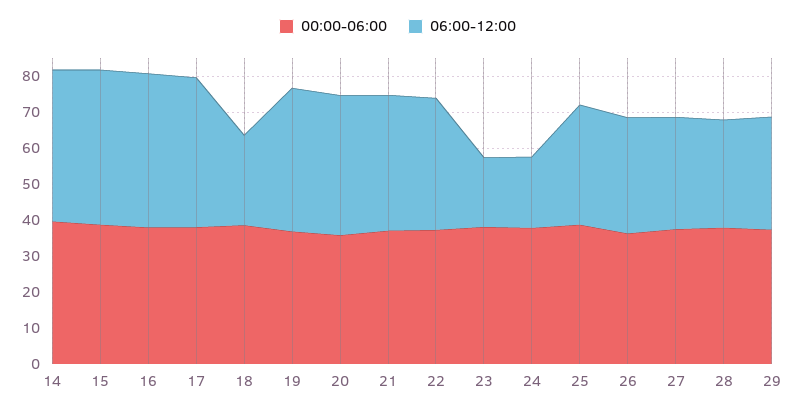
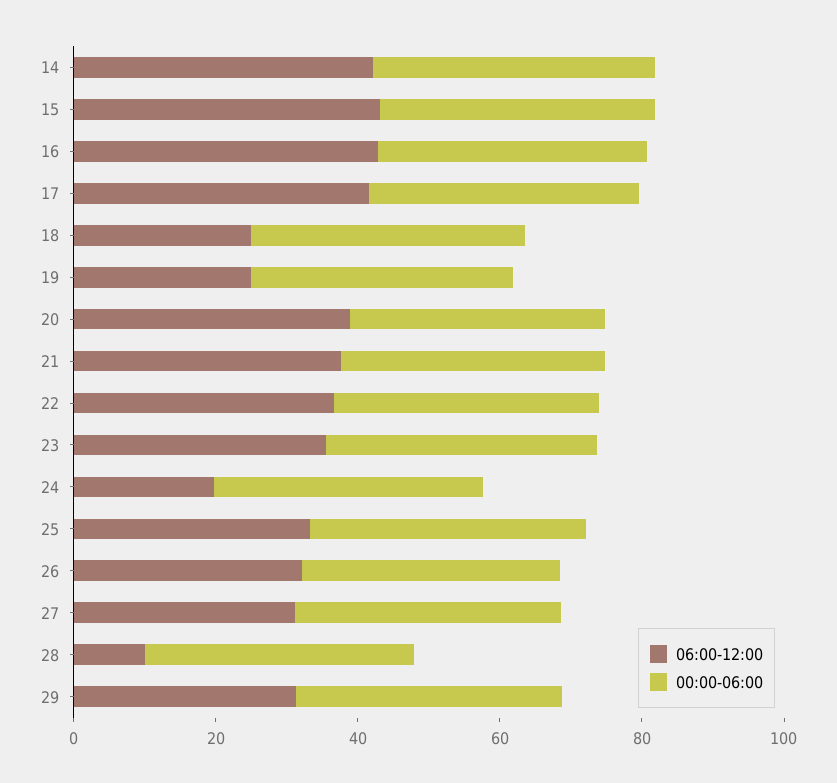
06:00-12:00, 19: 40 -> 25
06:00-12:00, 23: 20 -> 35
06:00-12:00, 28: 30 -> 10

